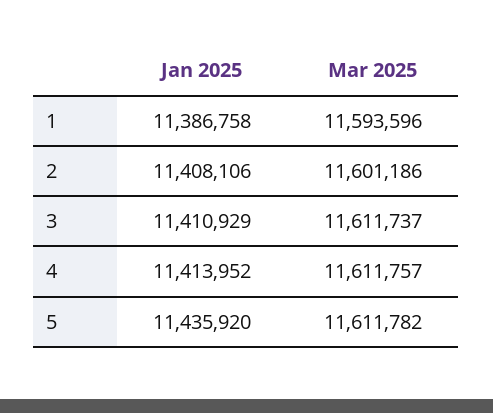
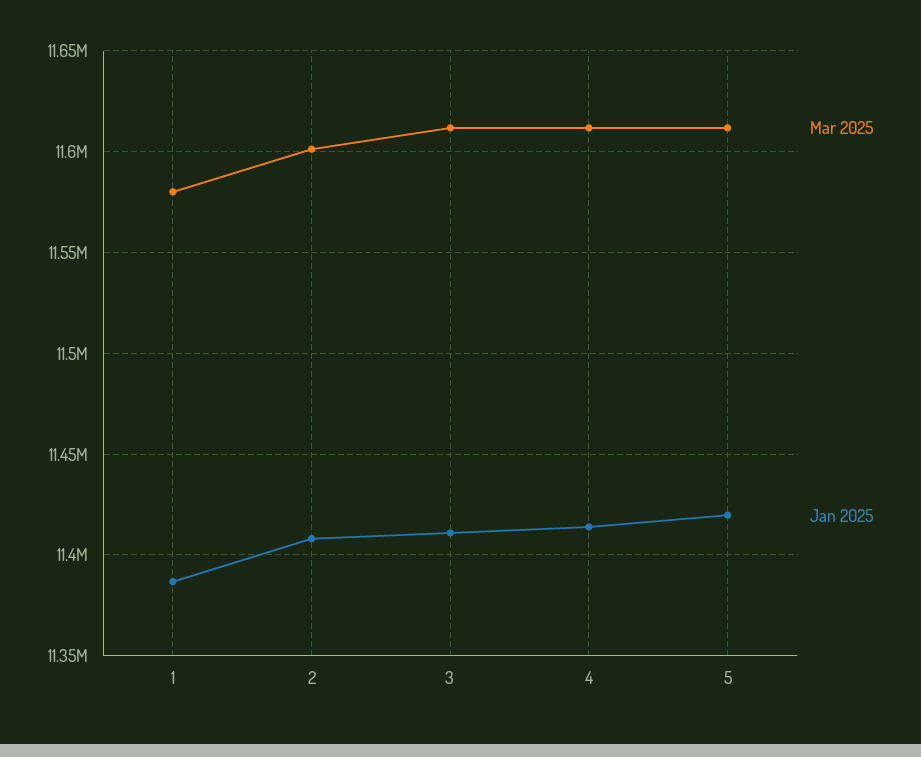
Mar 2025, 1: 11593596 -> 11580000
Jan 2025, 5: 11435920 -> 11420000

